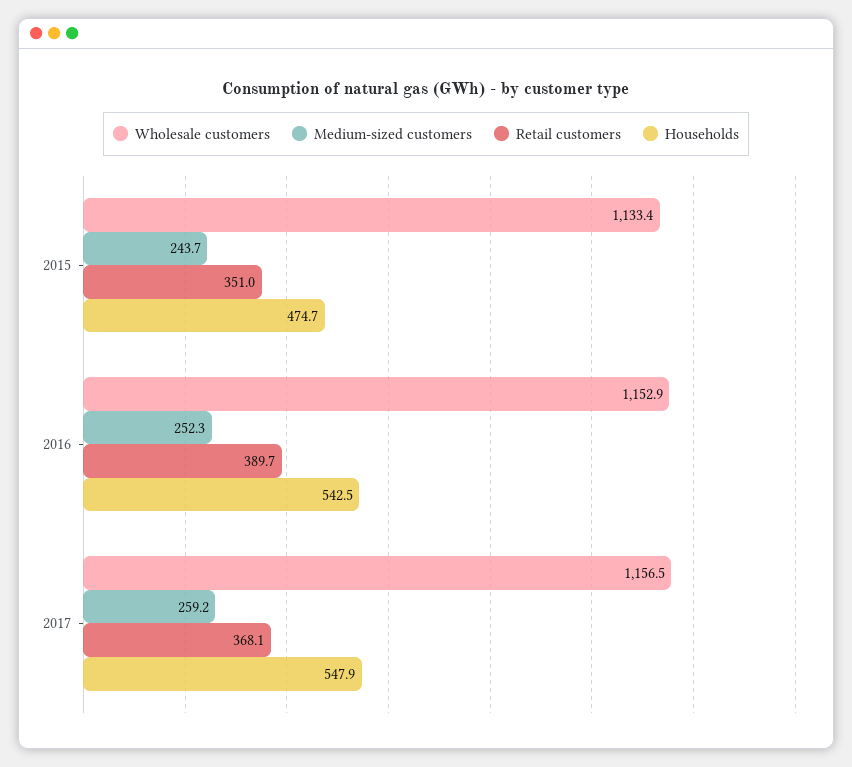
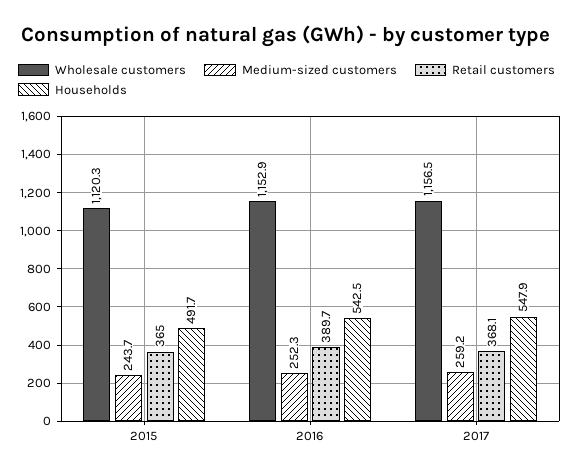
Wholesale customers, 2015: 1133.4 -> 1120.3
Retail customers, 2015: 351 -> 365
Households, 2015: 474.7 -> 491.7

